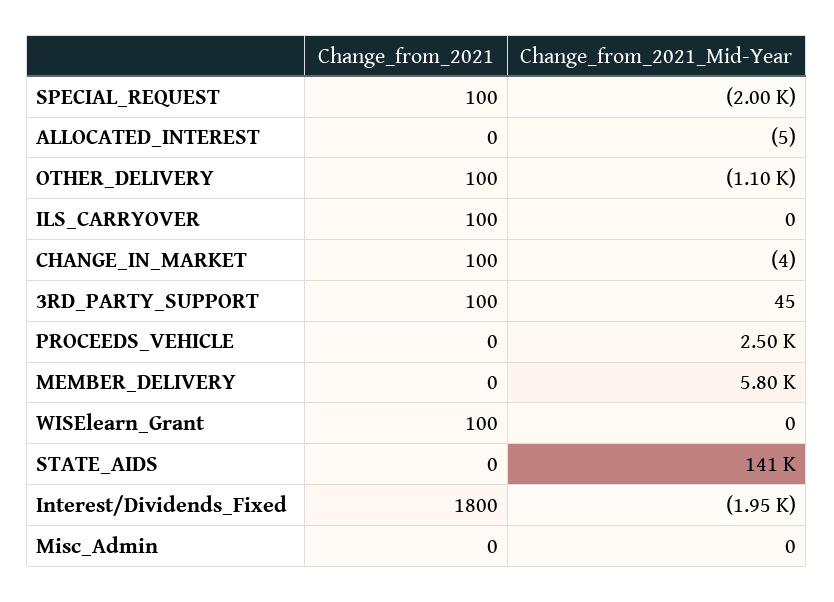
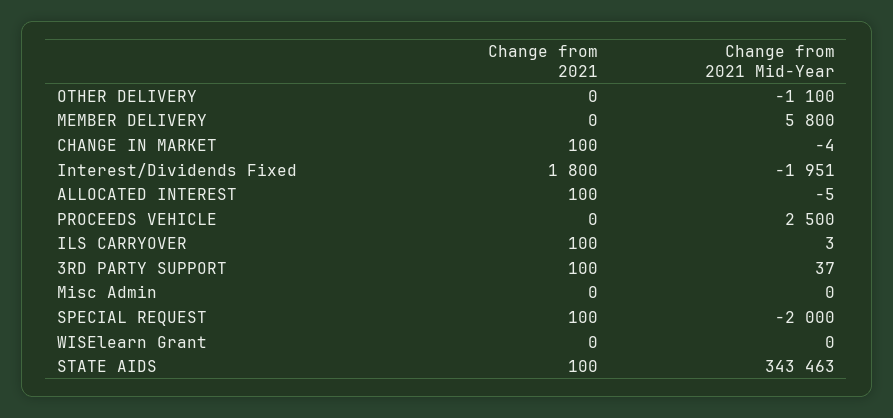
Change_from_2021, ALLOCATED_INTEREST: 0 -> 100
Change_from_2021, OTHER_DELIVERY: 100 -> 0
Change_from_2021_Mid-Year, ILS_CARRYOVER: 0 -> 3
Change_from_2021_Mid-Year, 3RD_PARTY_SUPPORT: 45 -> 37
Change_from_2021, WISElearn_Grant: 100 -> 0
Change_from_2021, STATE_AIDS: 0 -> 100
Change_from_2021_Mid-Year, STATE_AIDS: 141000 -> 343463

